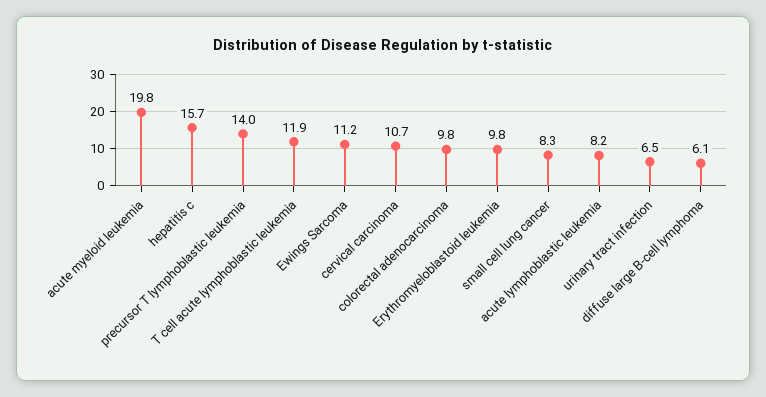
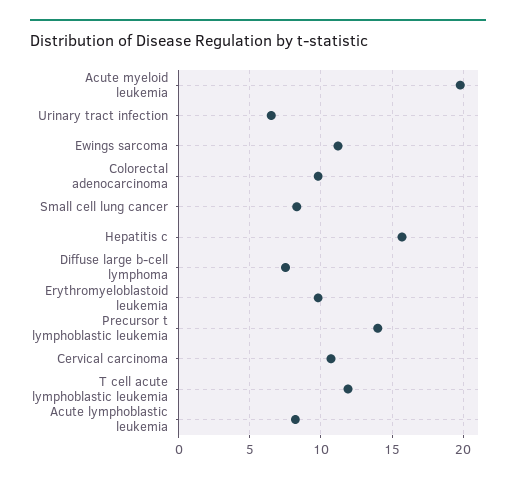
diffuse large B-cell lymphoma: 6.1 -> 7.5

